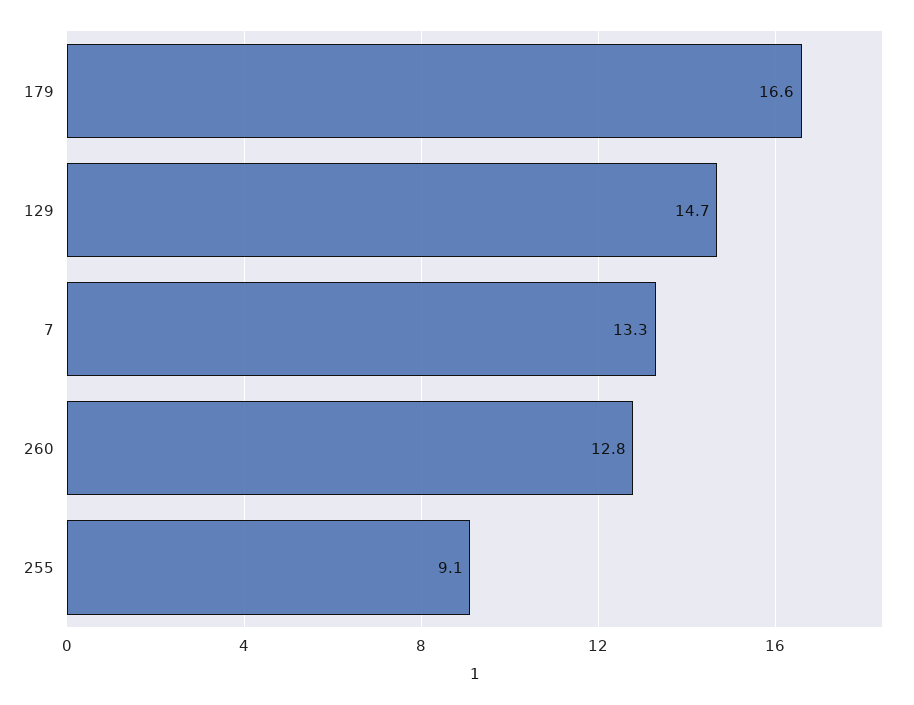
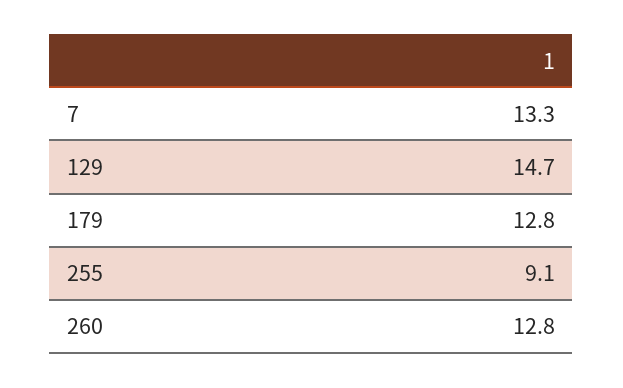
179: 16.6 -> 12.8

